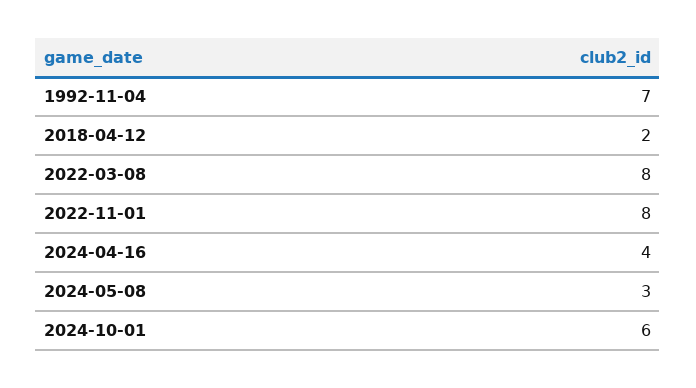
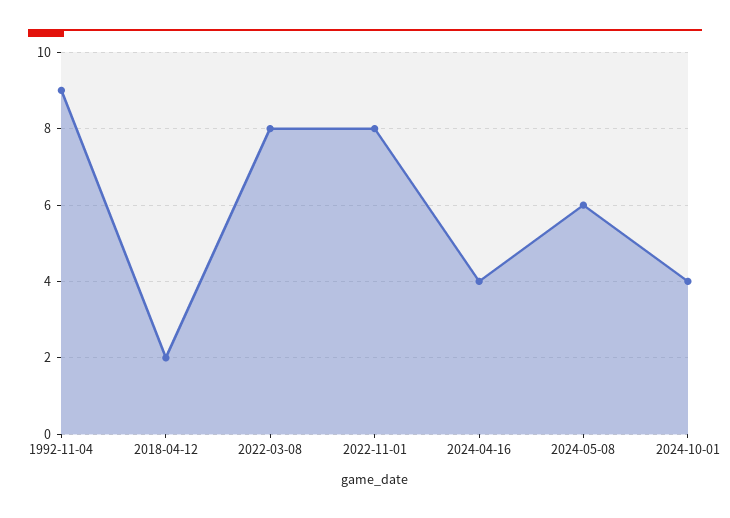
1992-11-04: 7 -> 9
2024-05-08: 3 -> 6
2024-10-01: 6 -> 4

